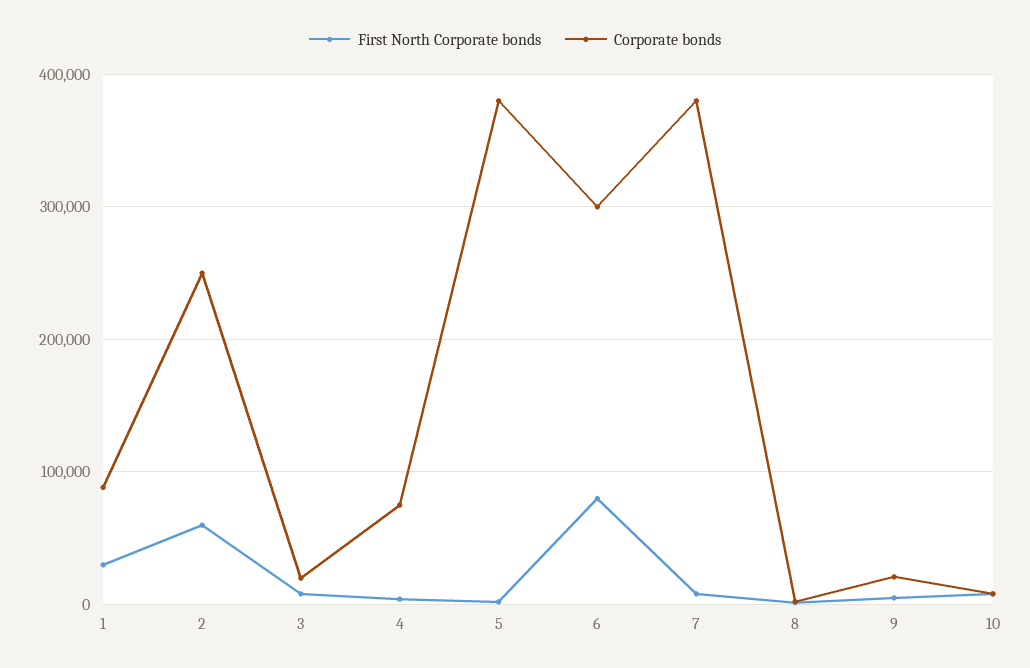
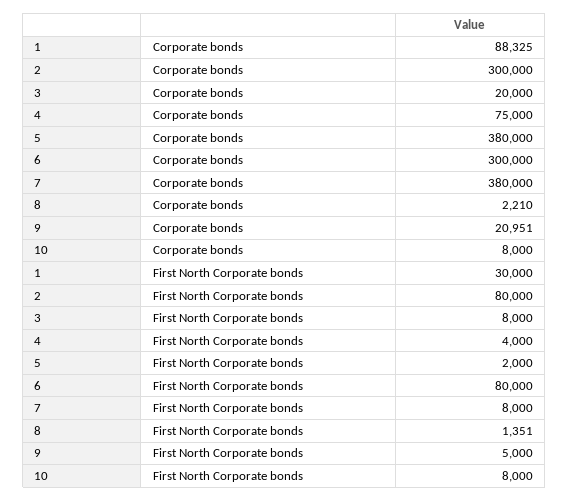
First North Corporate bonds, 2: 60000 -> 80000
Corporate bonds, 2: 250000 -> 300000

